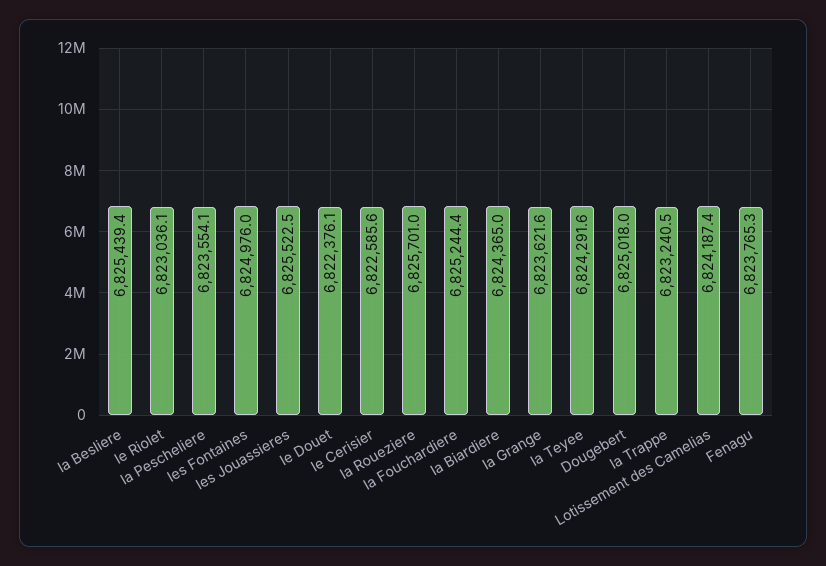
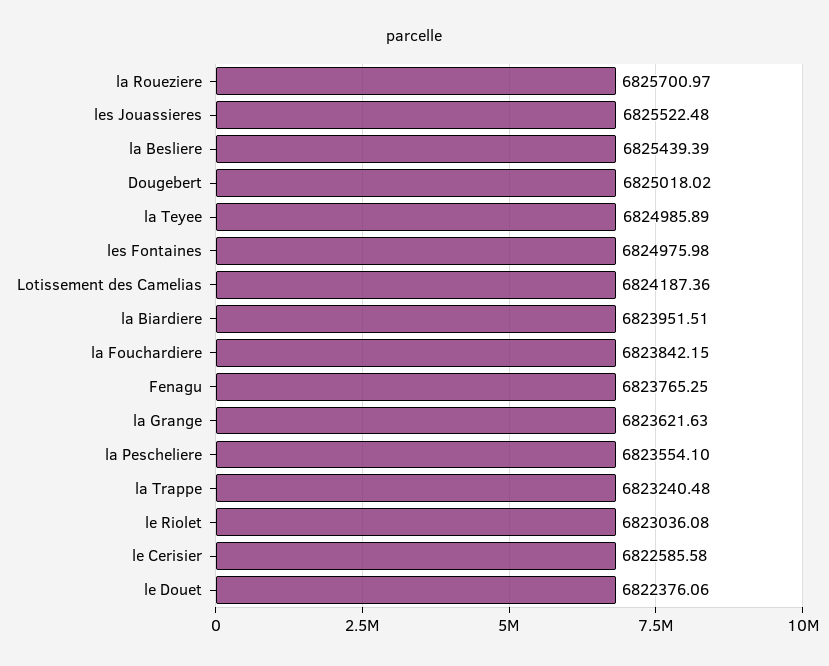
la Fouchardiere: 6825244.4 -> 6823842.15
la Biardiere: 6824365 -> 6823951.51
la Teyee: 6824291.6 -> 6824985.89

